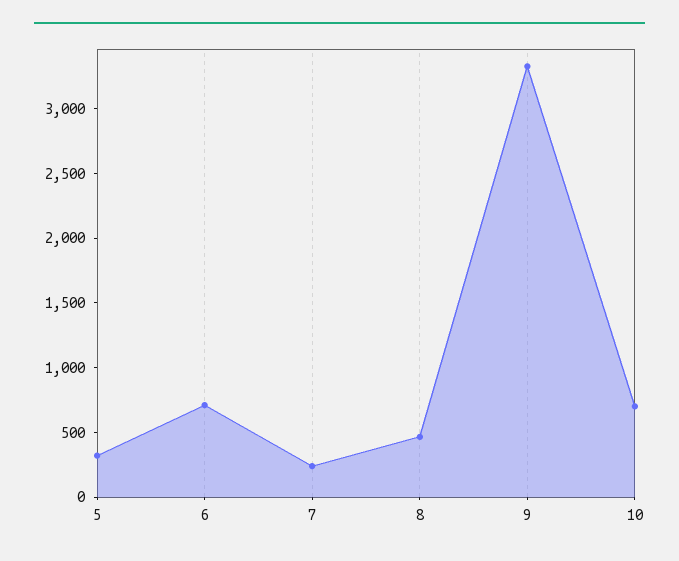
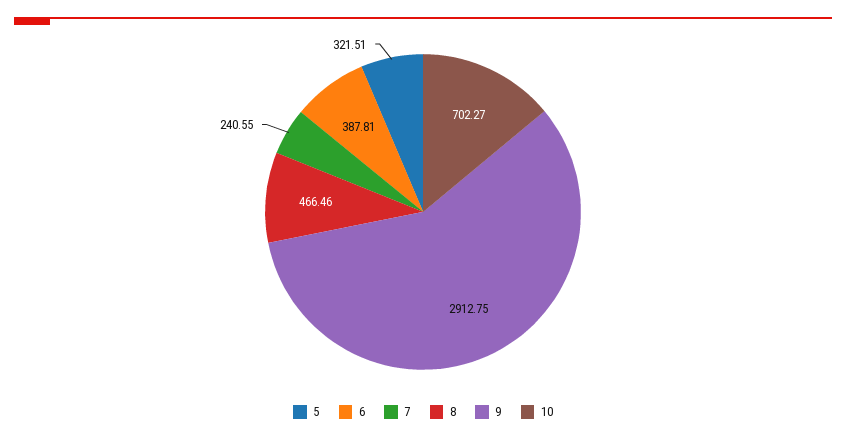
6: 700 -> 387.81
9: 3300 -> 2912.75

